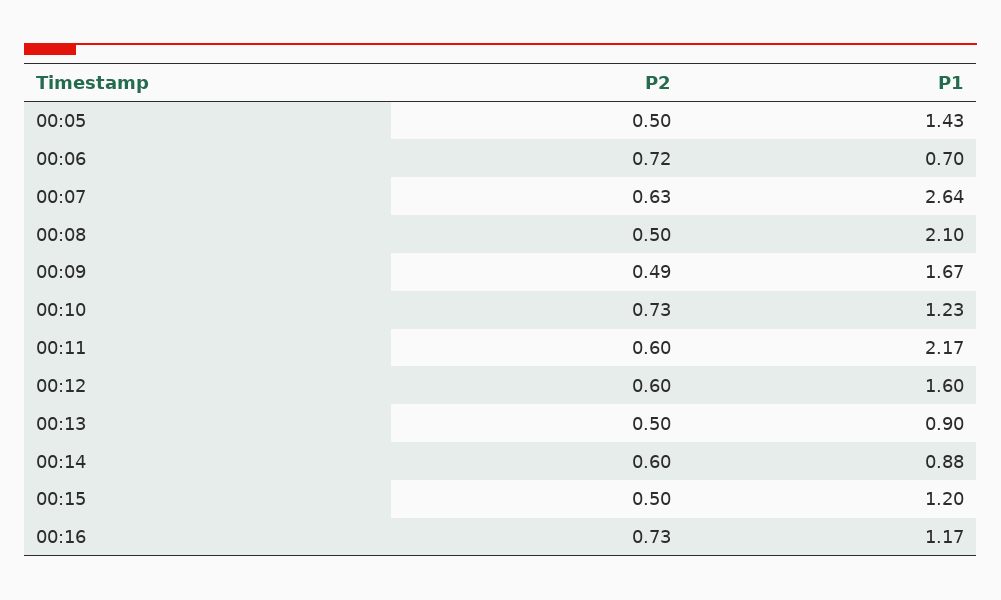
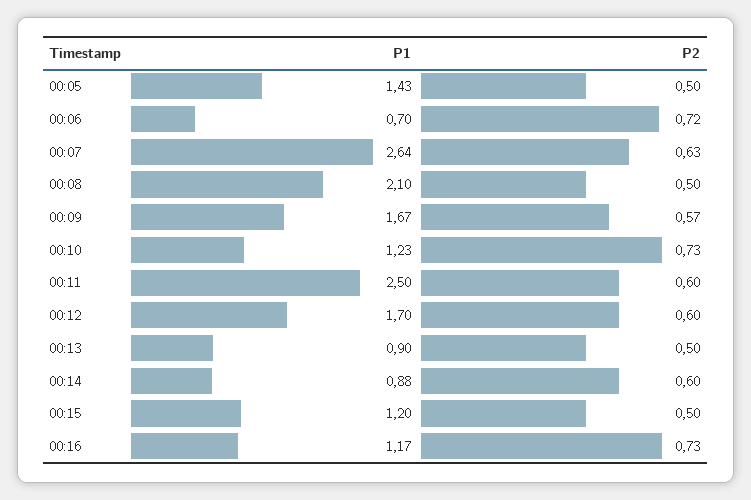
P2, 00:09: 0.49 -> 0.57
P1, 00:11: 2.17 -> 2.5
P1, 00:12: 1.6 -> 1.7

